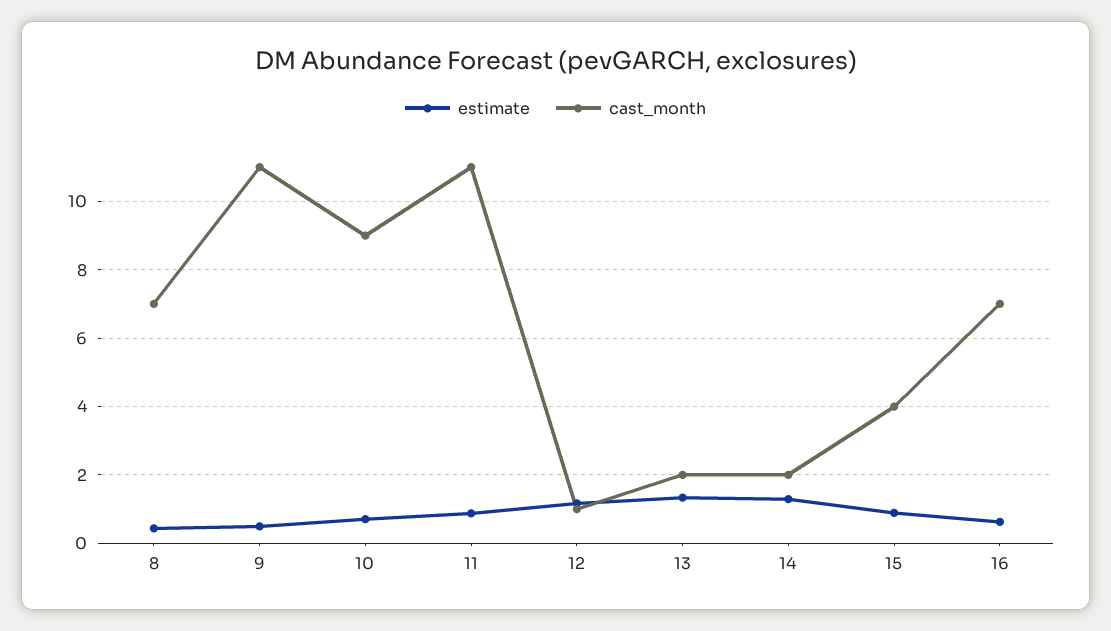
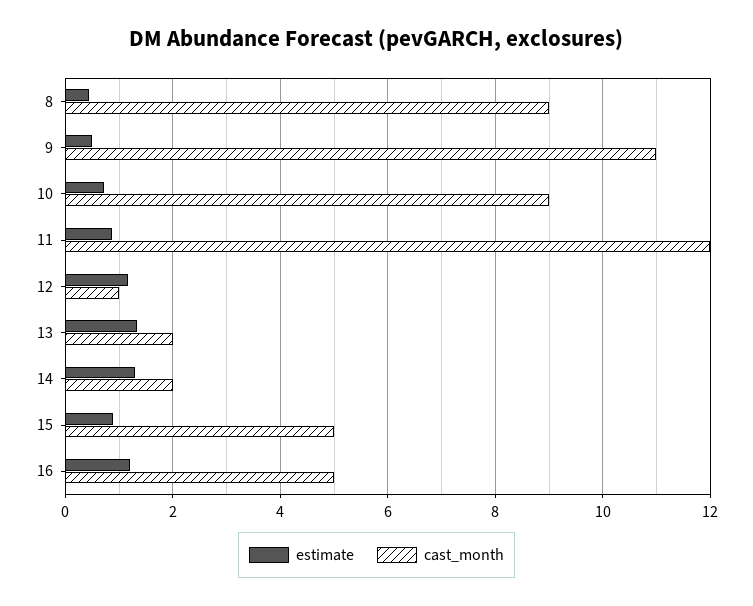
cast_month, 8: 7 -> 9
cast_month, 11: 11 -> 12
cast_month, 15: 4 -> 5
estimate, 16: 0.6 -> 1.2
cast_month, 16: 7 -> 5

